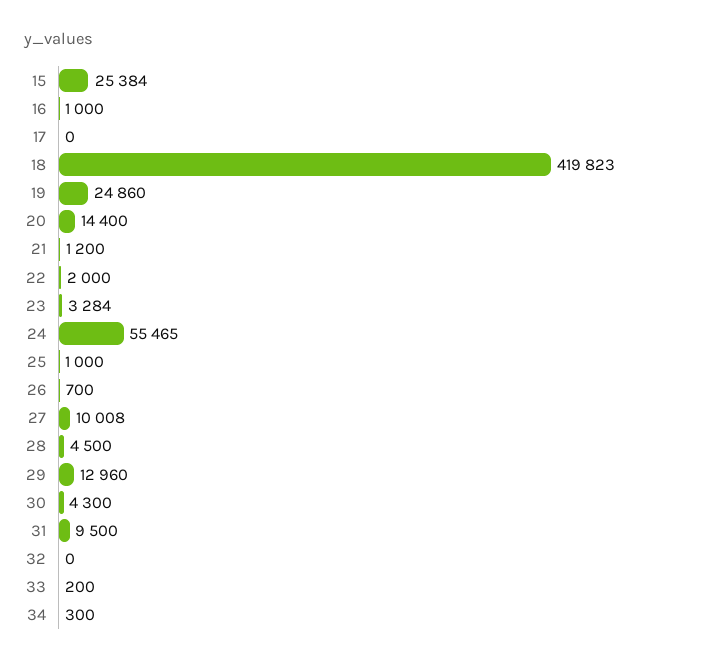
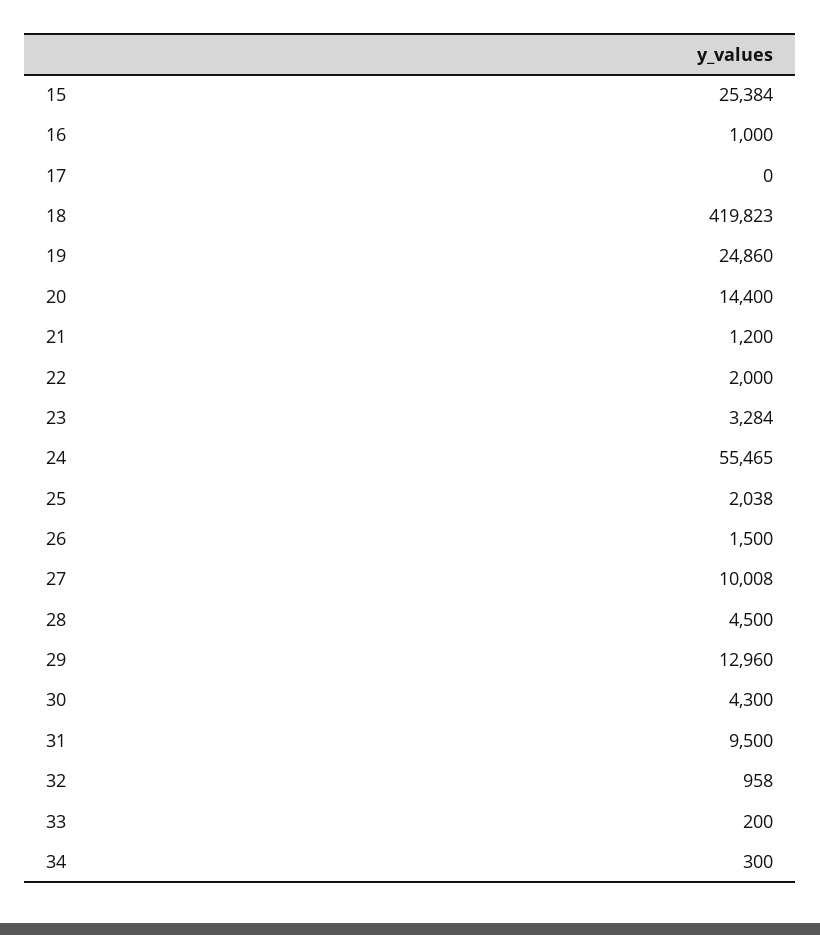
25: 1000 -> 2038
26: 700 -> 1500
32: 0 -> 958

